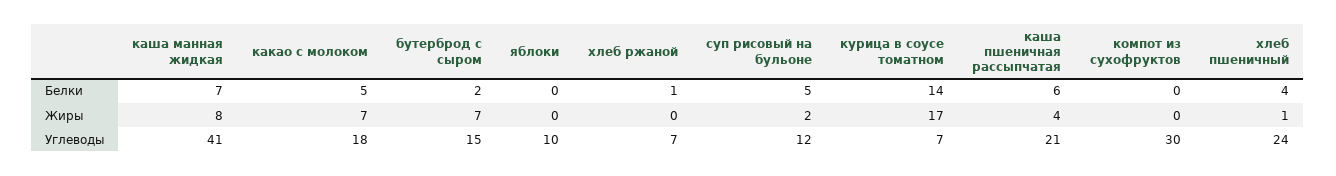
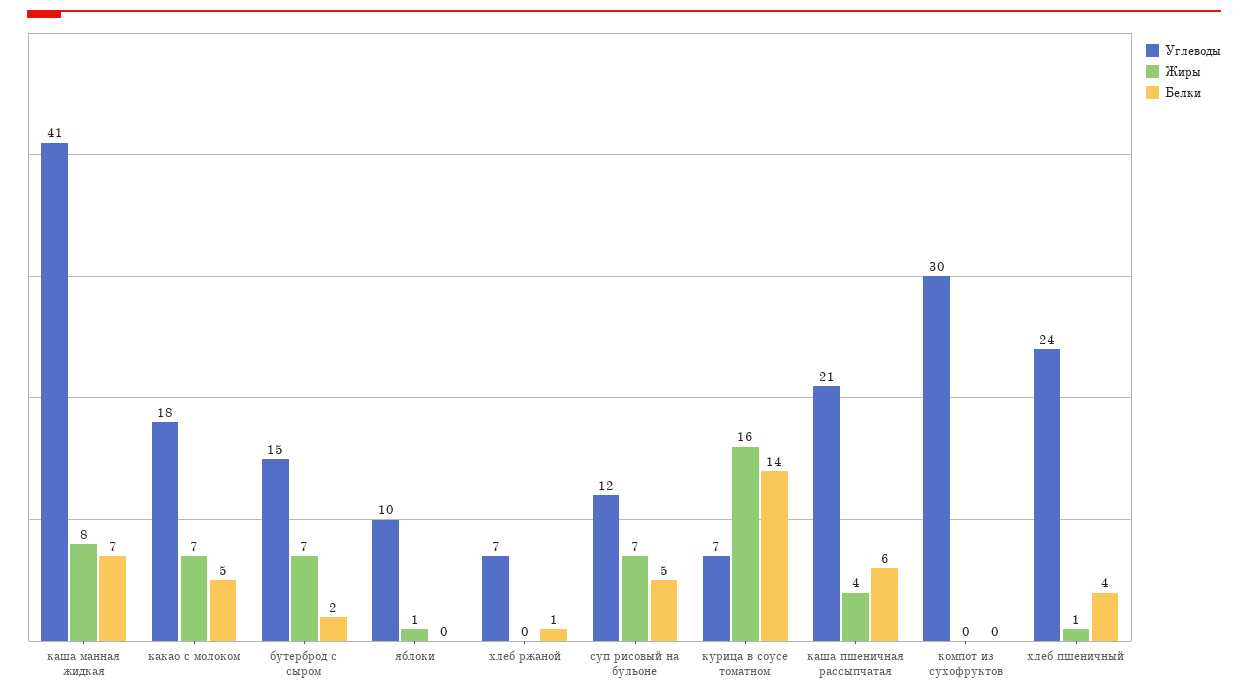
Жиры, яблоки: 0 -> 1
Жиры, суп рисовый на бульоне: 2 -> 7
Жиры, курица в соусе томатном: 17 -> 16

